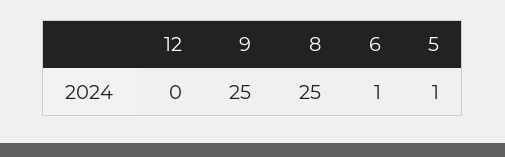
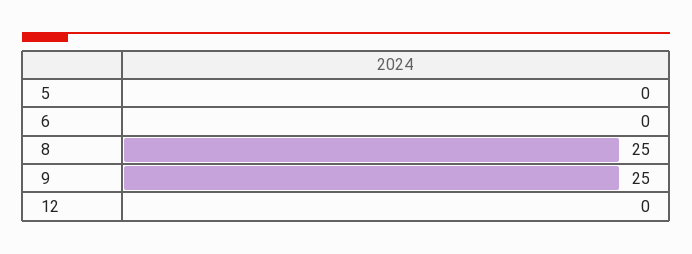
6: 1 -> 0
5: 1 -> 0

